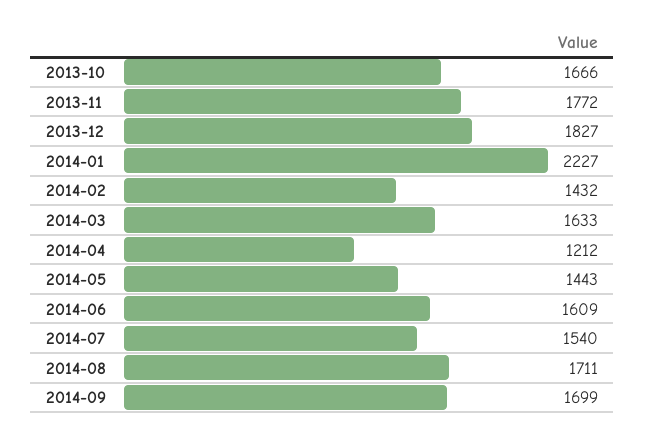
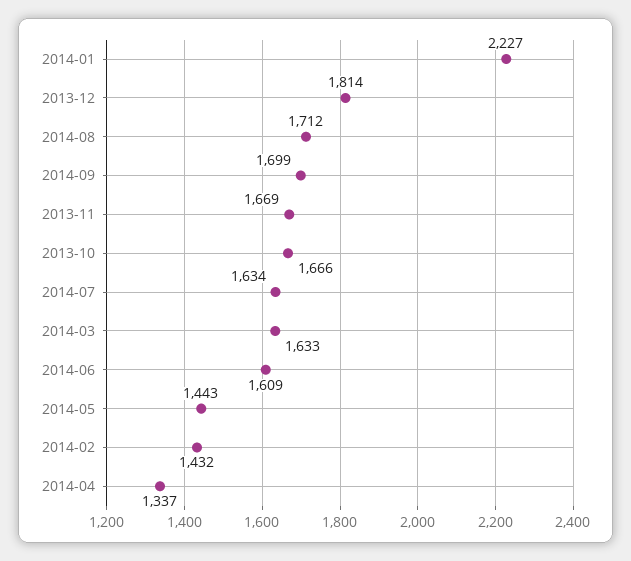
2013-11: 1772 -> 1669
2013-12: 1827 -> 1814
2014-04: 1212 -> 1337
2014-07: 1540 -> 1634
2014-08: 1711 -> 1712

